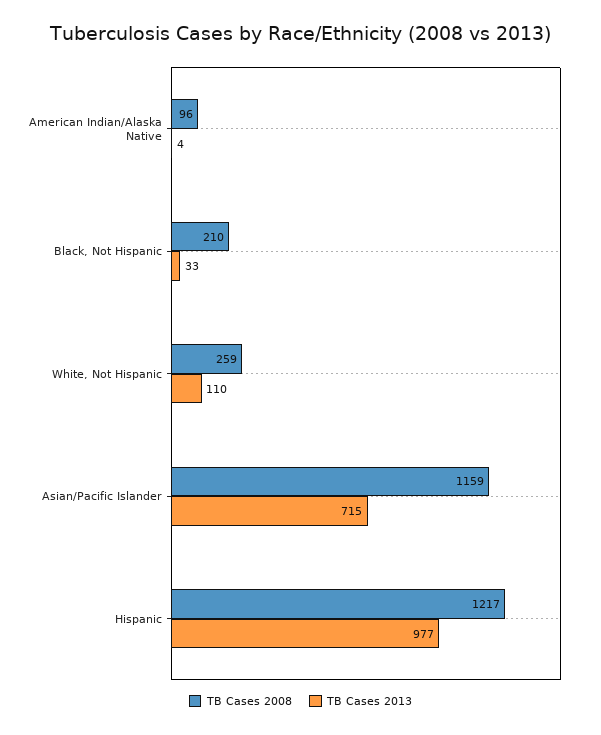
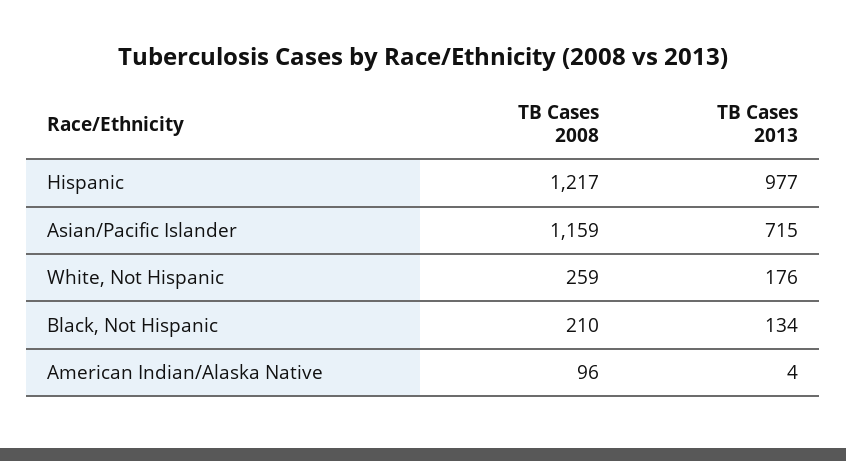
TB Cases 2013, Black, Not Hispanic: 33 -> 134
TB Cases 2013, White, Not Hispanic: 110 -> 176

